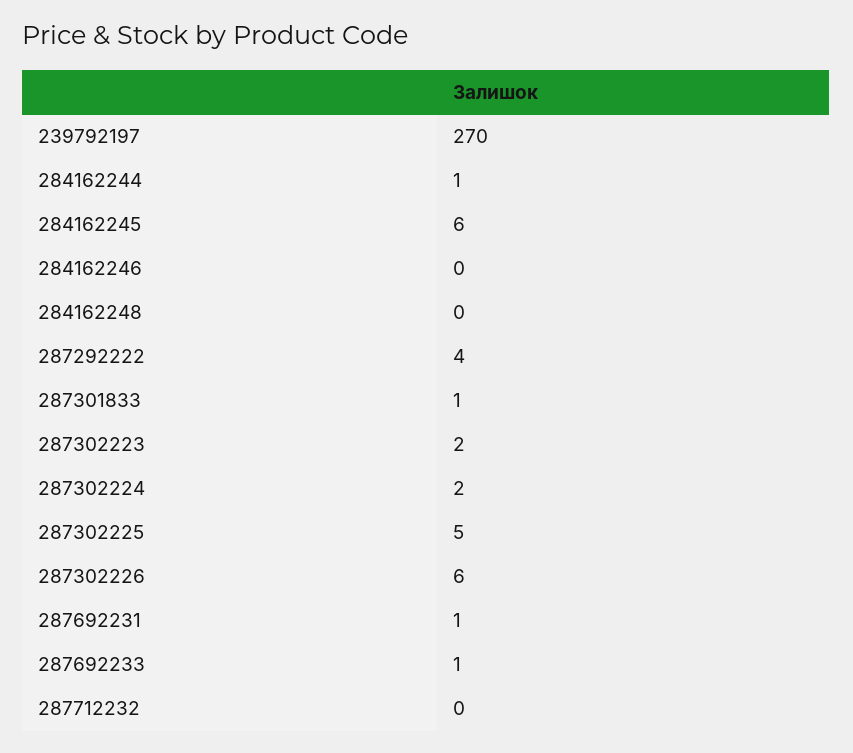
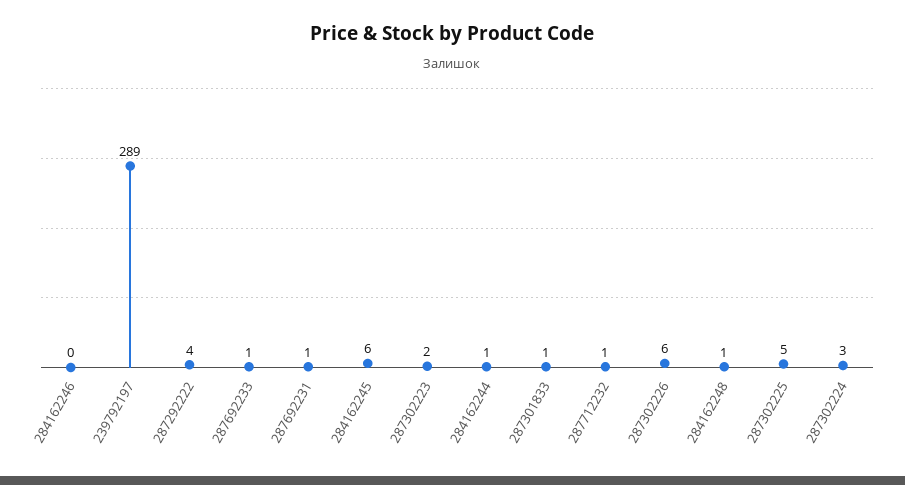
239792197: 270 -> 289
284162248: 0 -> 1
287302224: 2 -> 3
287712232: 0 -> 1

